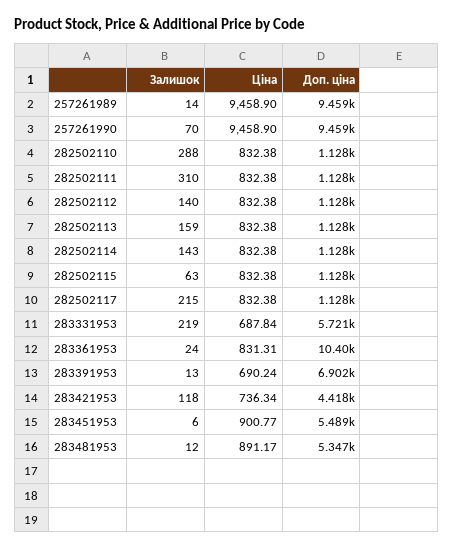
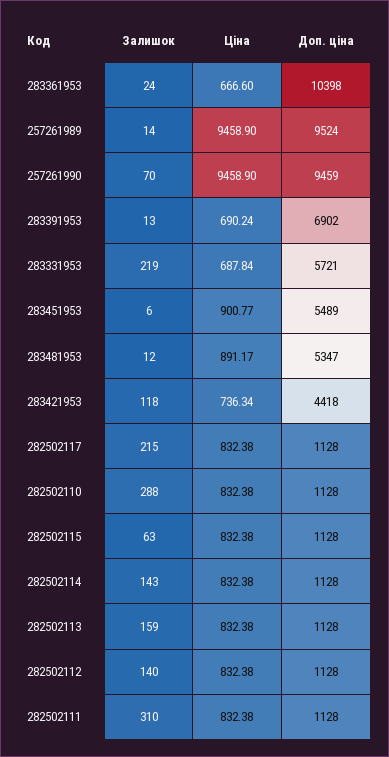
Доп. ціна, 257261989: 9459 -> 9524
Ціна, 283361953: 831.31 -> 666.6

